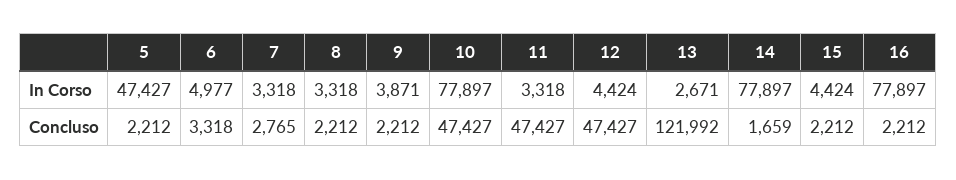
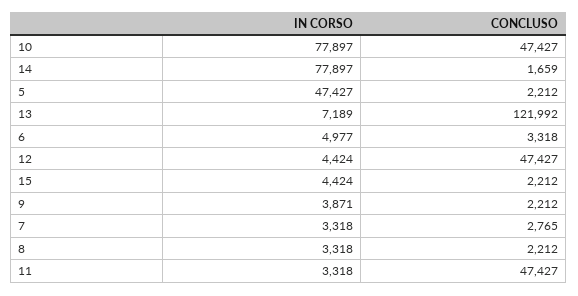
13, In Corso: 2671 -> 7189
16, In Corso: 77897 -> none
16, Concluso: 2212 -> none

